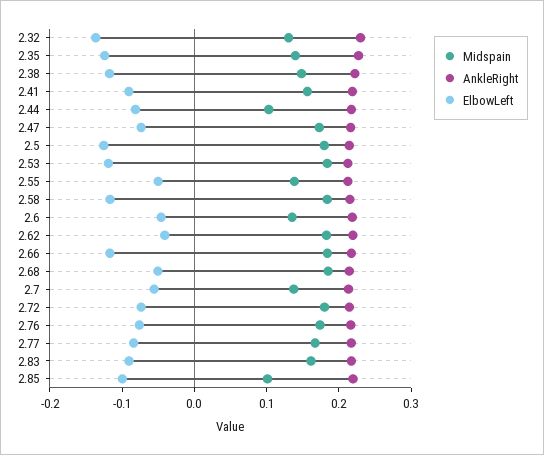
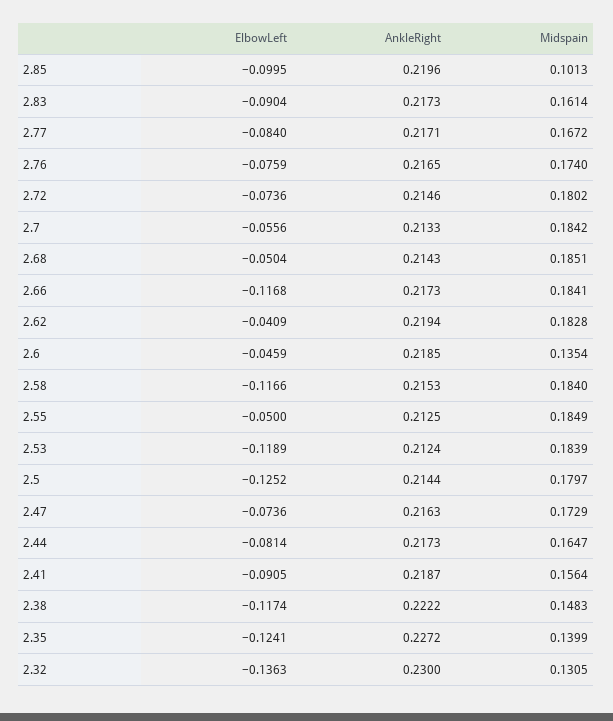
Midspain, 2.44: 0.1 -> 0.1647
Midspain, 2.55: 0.14 -> 0.1849
Midspain, 2.7: 0.14 -> 0.1842

